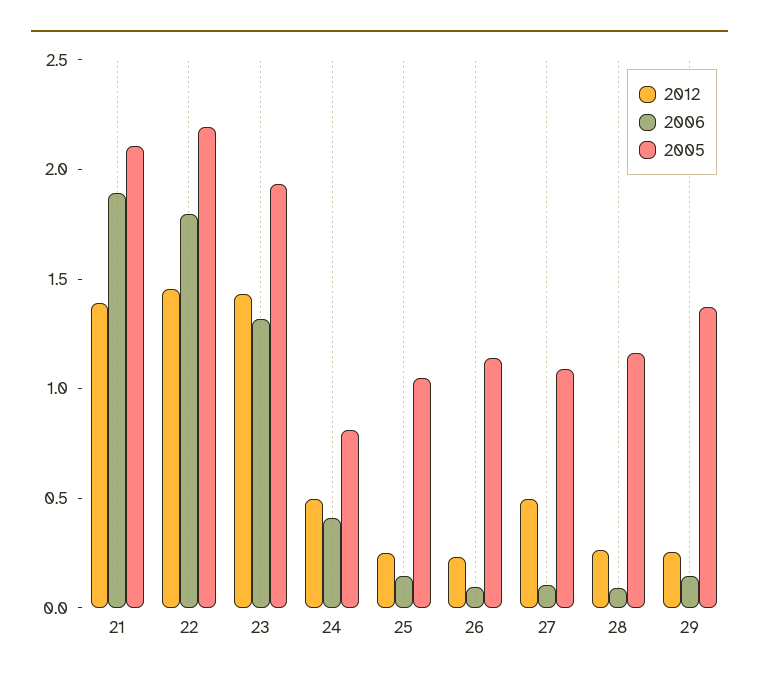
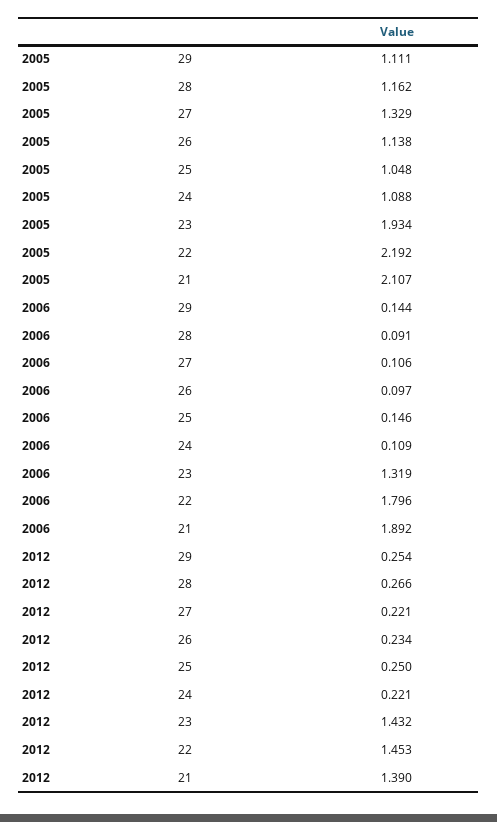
2012, 24: 0.5 -> 0.221
2006, 24: 0.4 -> 0.109
2005, 24: 0.8 -> 1.088
2012, 27: 0.5 -> 0.221
2005, 27: 1.1 -> 1.329
2005, 29: 1.4 -> 1.111

